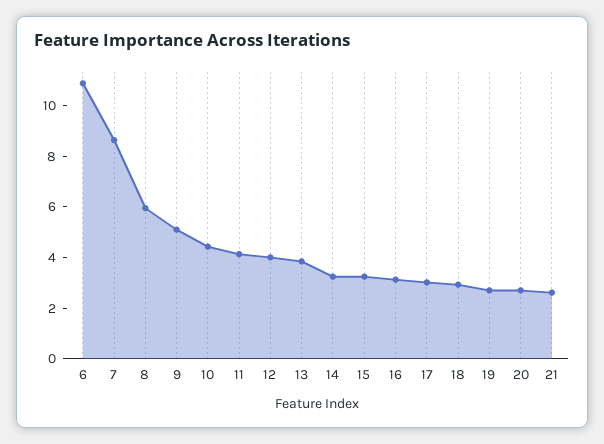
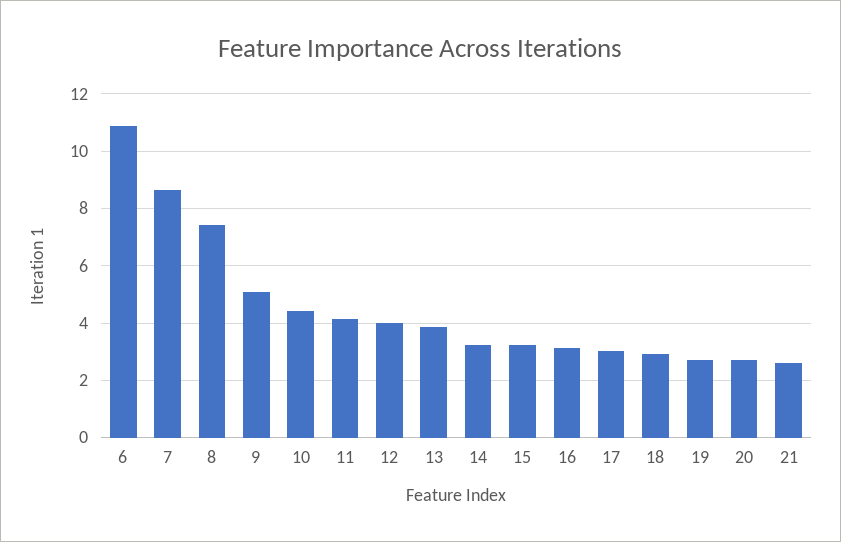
8: 6 -> 7.5

